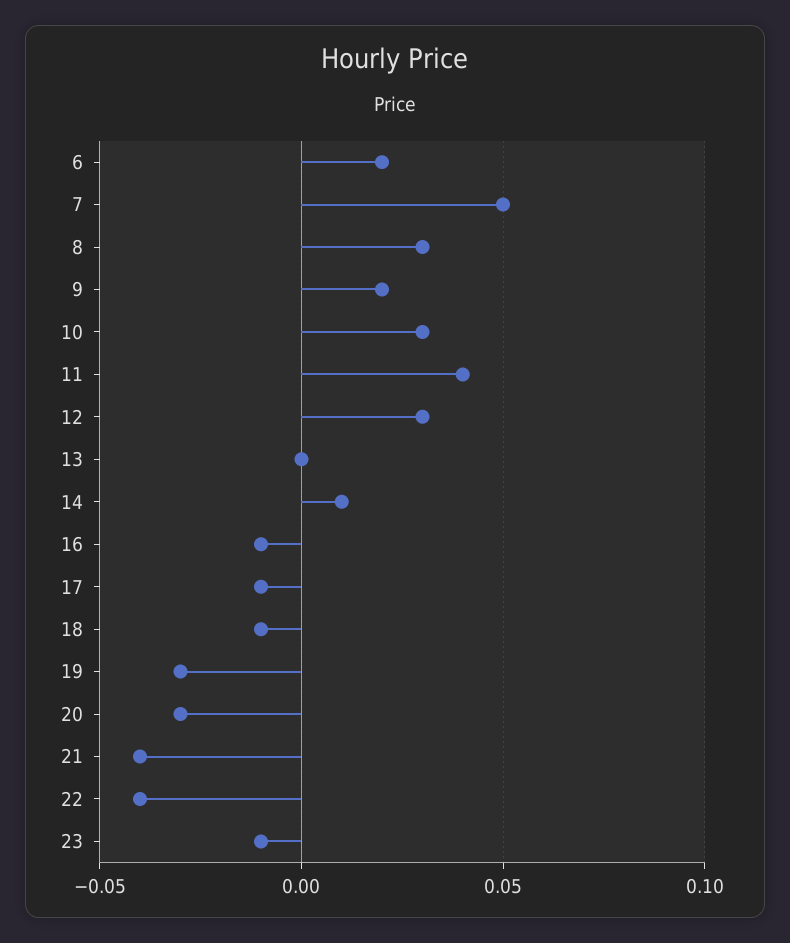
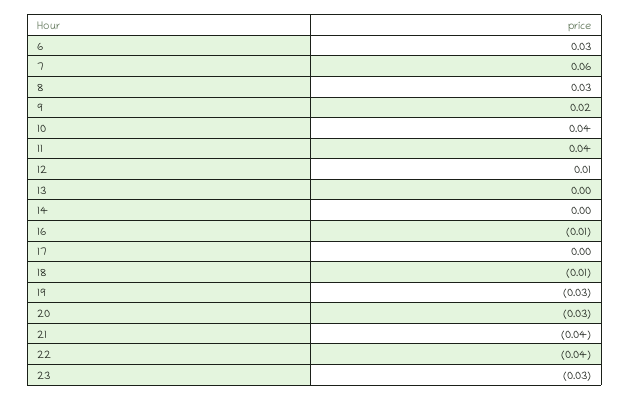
6: 0.02 -> 0.03
7: 0.05 -> 0.06
10: 0.03 -> 0.04
12: 0.03 -> 0.01
14: 0.01 -> 0
17: -0.01 -> 0
23: -0.01 -> -0.03

